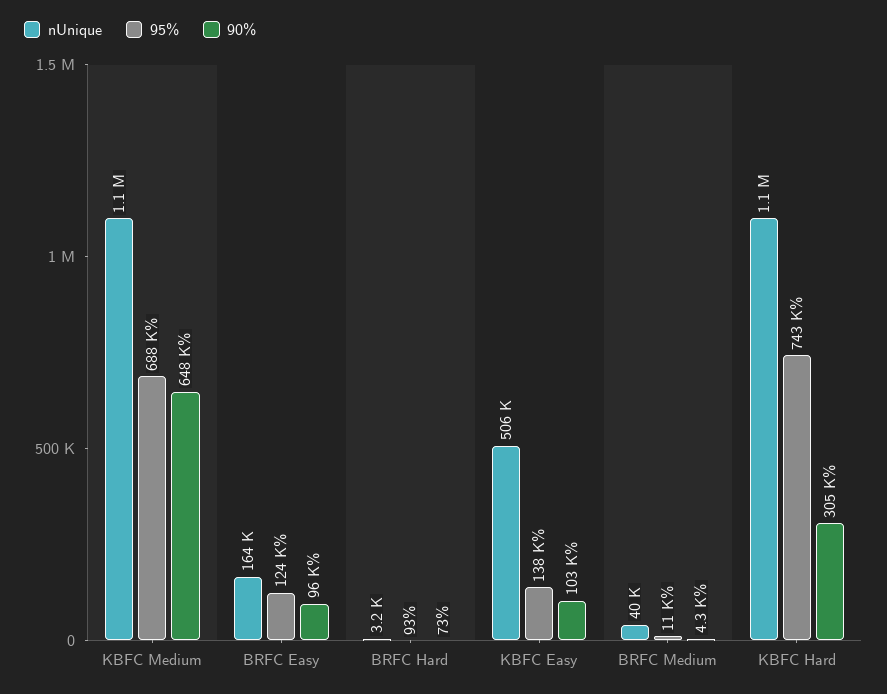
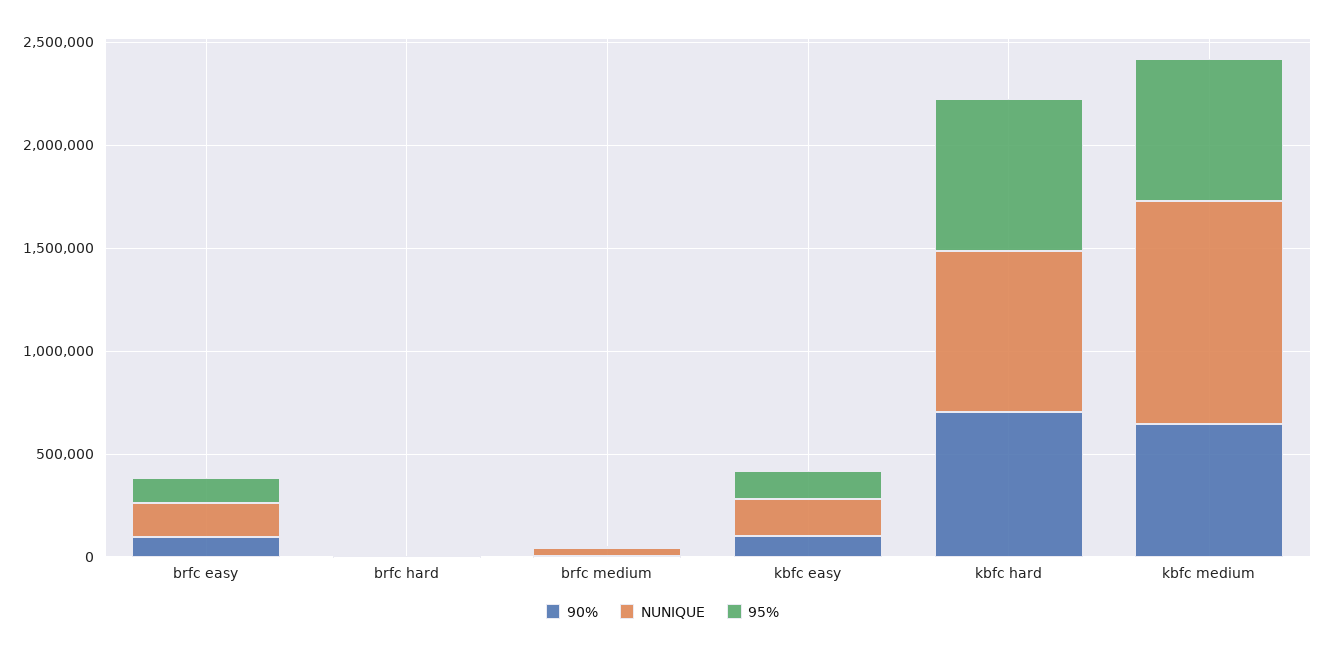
nUnique, KBFC Easy: 506000 -> 200000
nUnique, KBFC Hard: 1100000 -> 800000
90%, KBFC Hard: 305000 -> 700000

